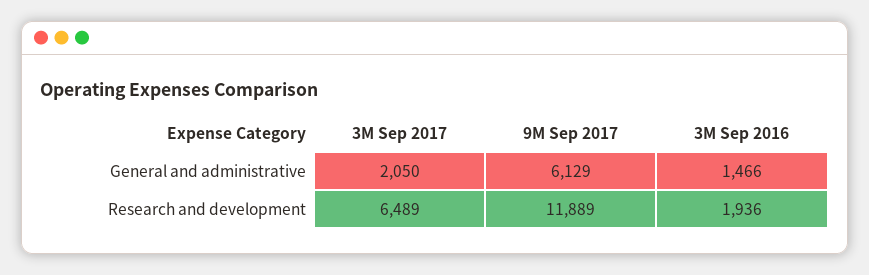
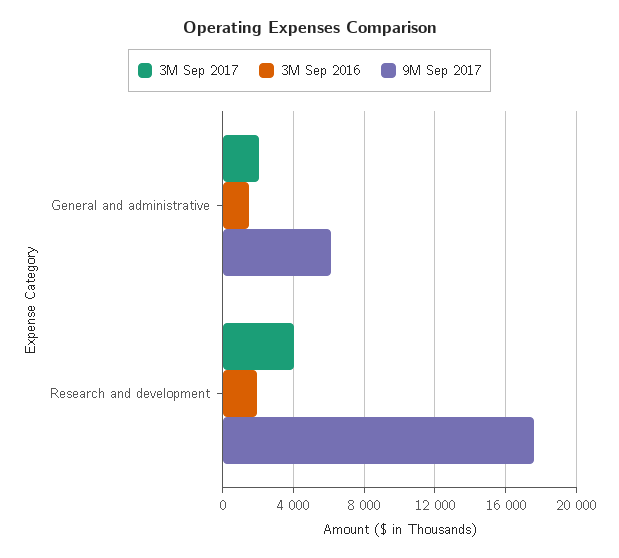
3M Sep 2017, Research and development: 6489 -> 4000
9M Sep 2017, Research and development: 11889 -> 17500

